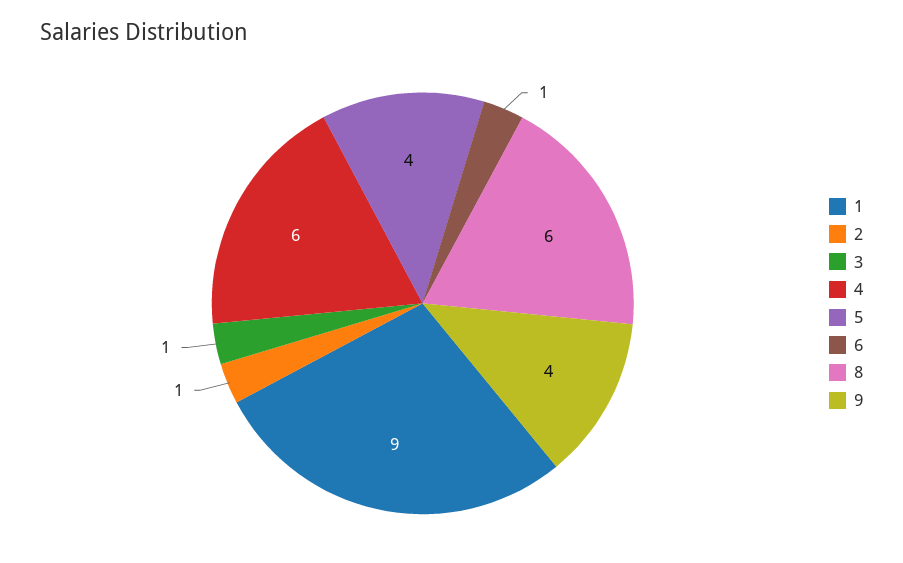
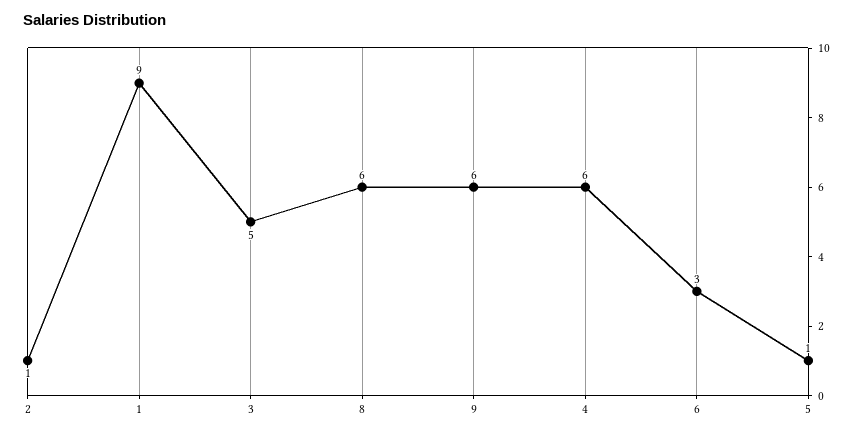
3: 1 -> 5
5: 4 -> 1
6: 1 -> 3
9: 4 -> 6

